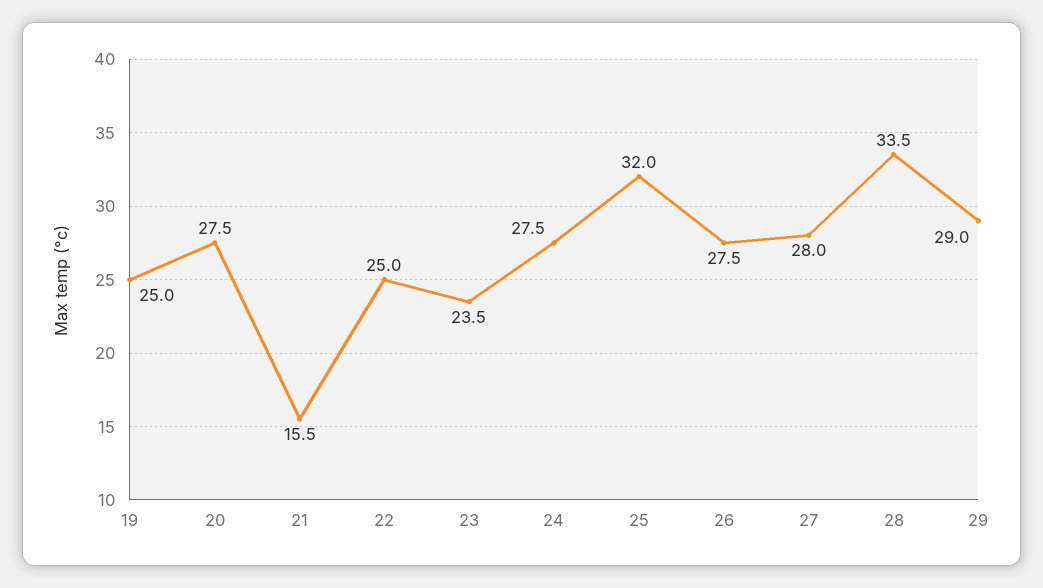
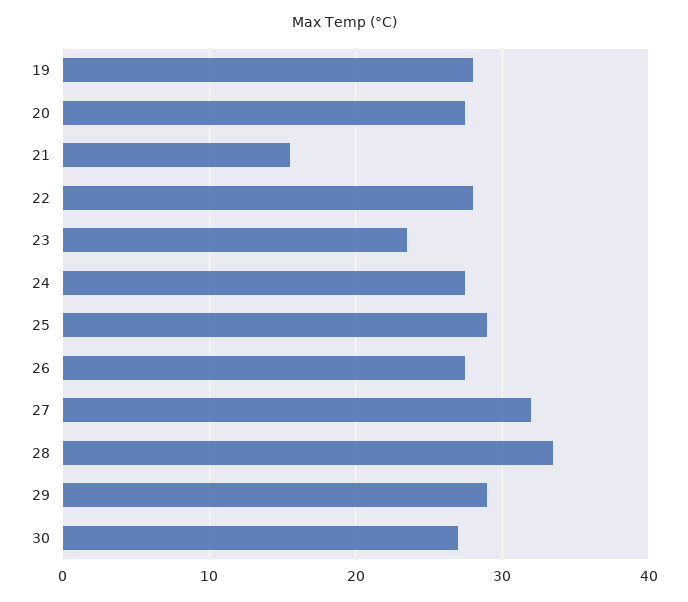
19: 25 -> 28
22: 25 -> 28
25: 32 -> 29
27: 28 -> 32
30: none -> 27

